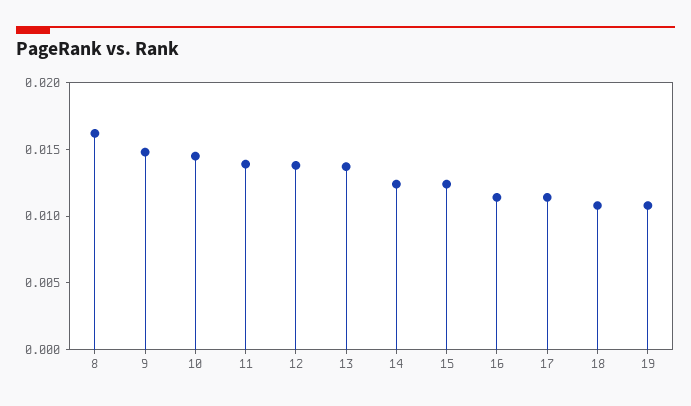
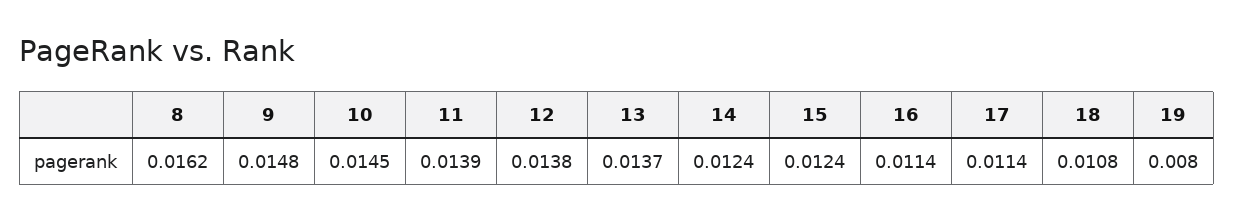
19: 0.011 -> 0.008

